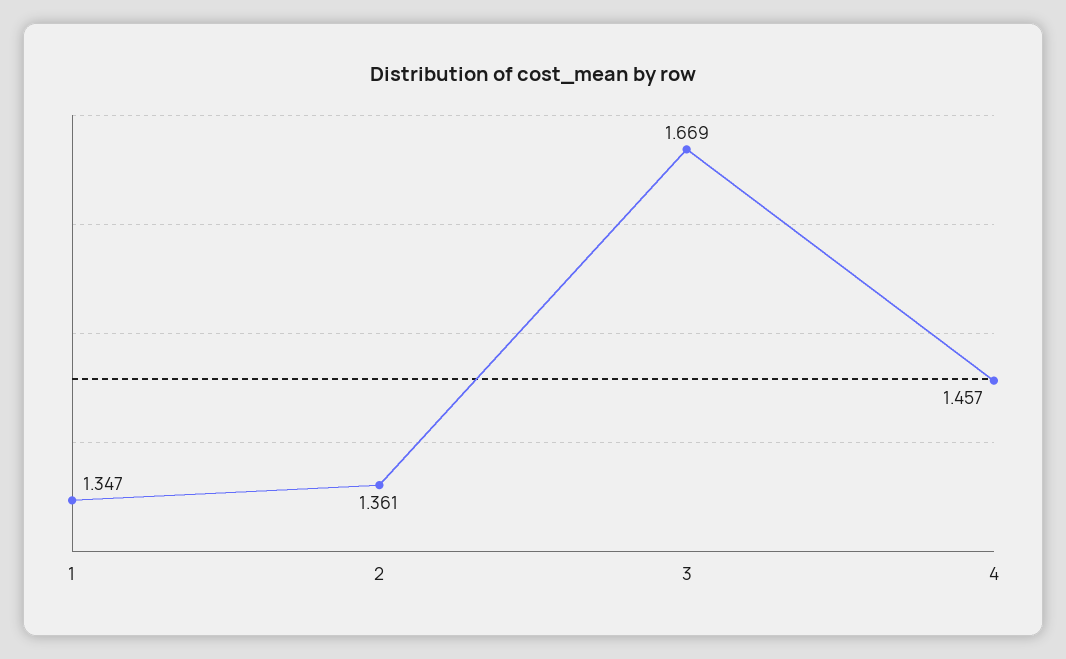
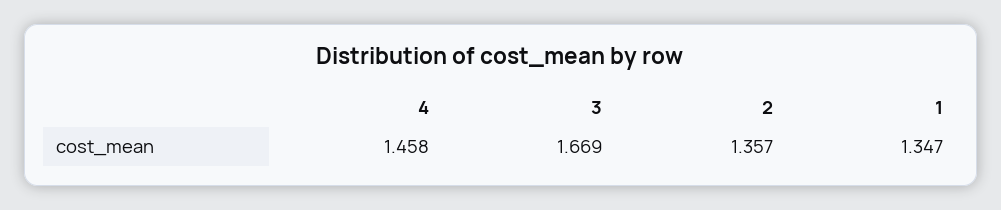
2: 1.361 -> 1.357
4: 1.457 -> 1.458

